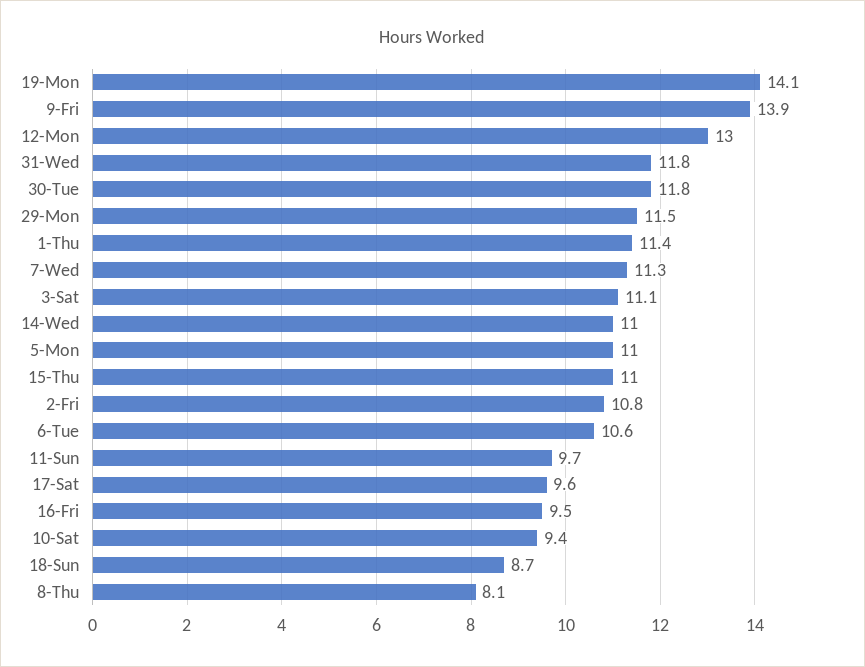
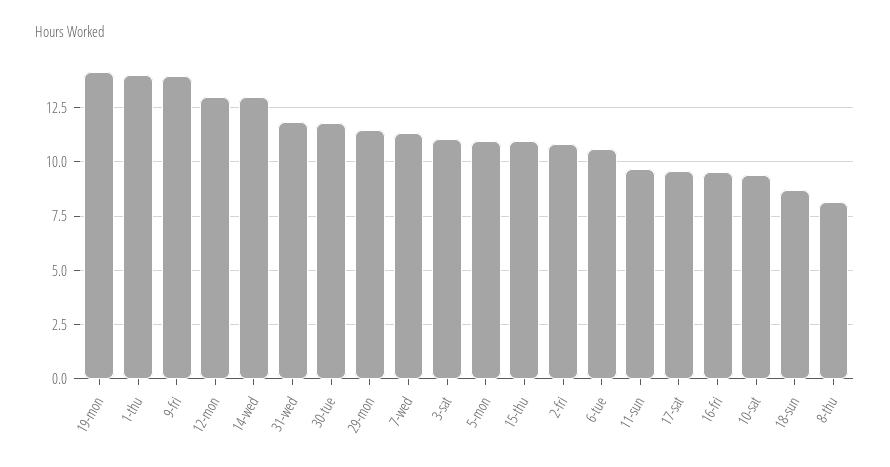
1-Thu: 11.4 -> 14
14-Wed: 11 -> 13

